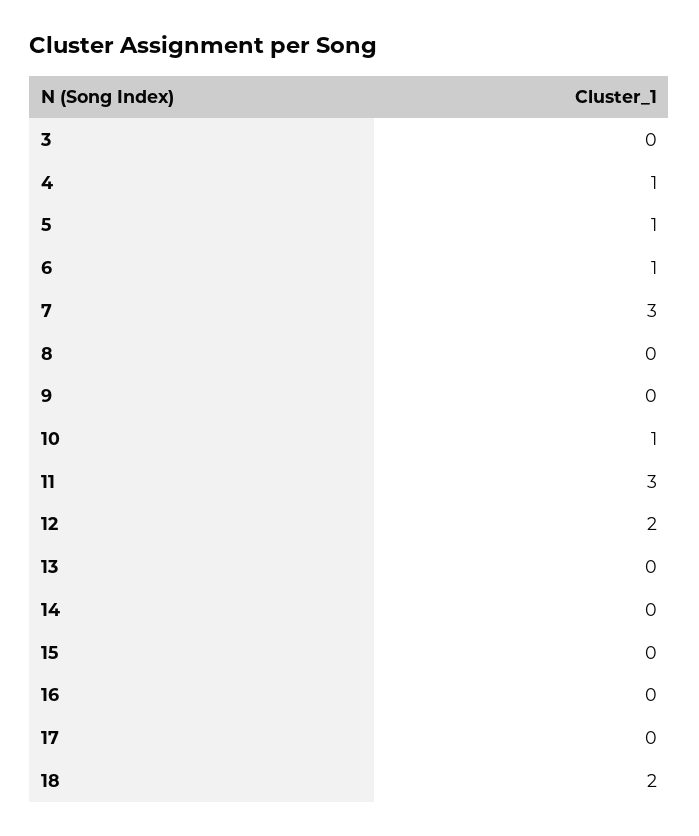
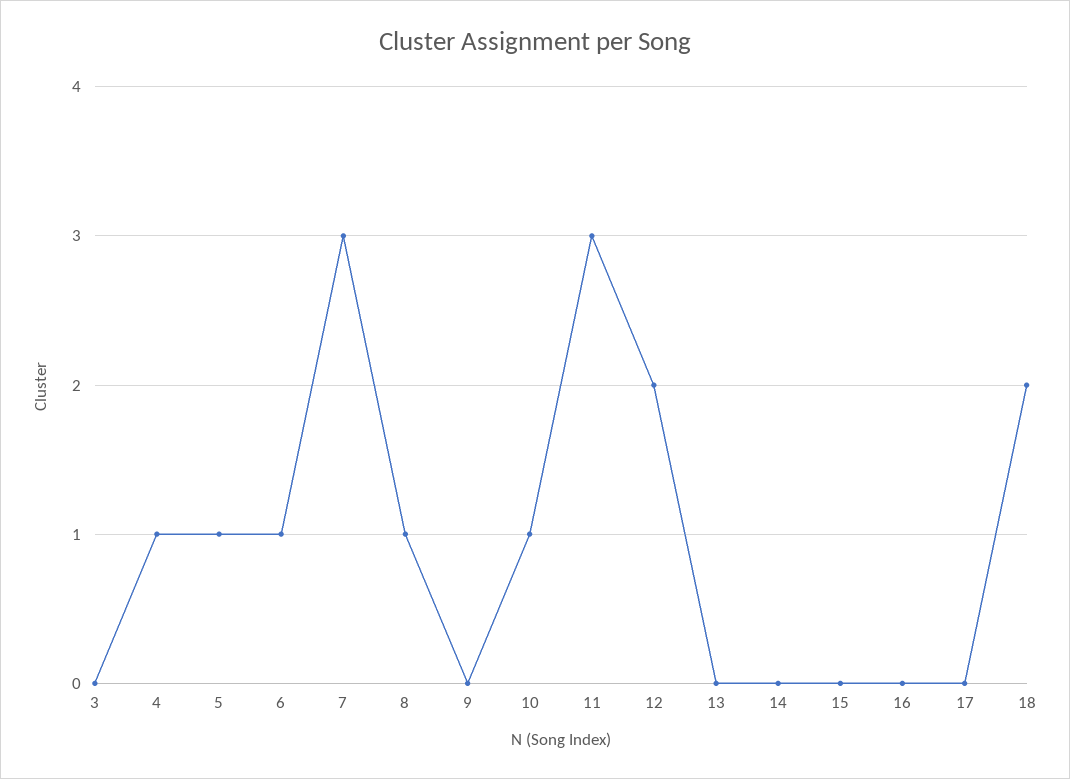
8: 0 -> 1

